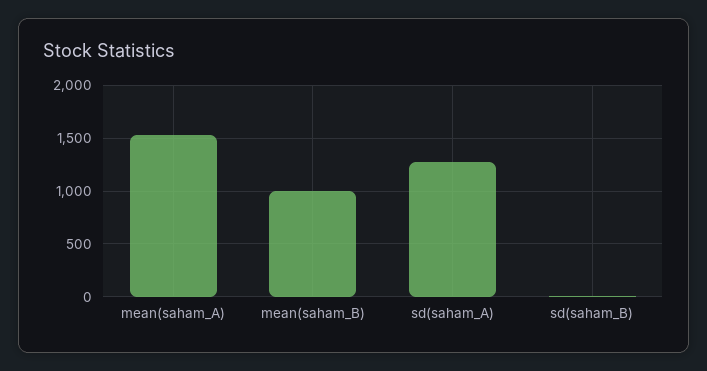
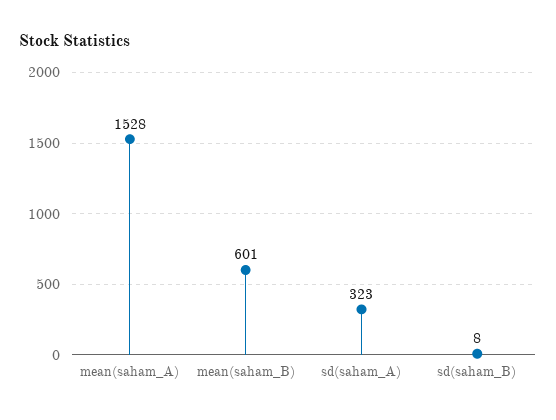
mean(saham_B): 1000 -> 601
sd(saham_A): 1300 -> 323

